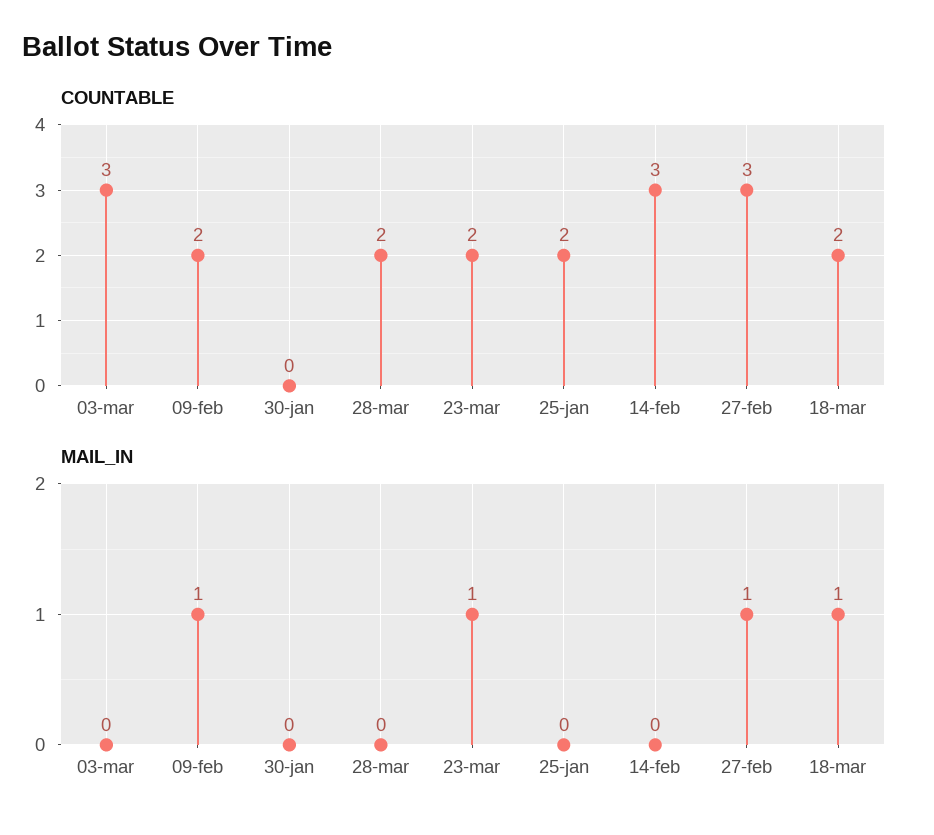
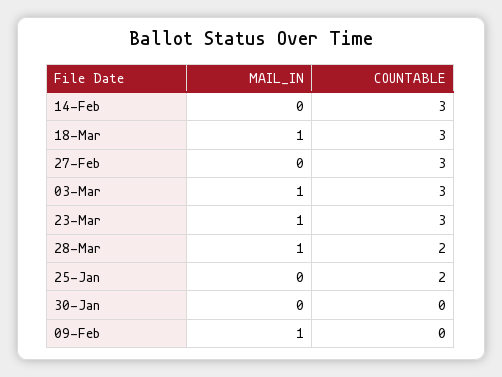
COUNTABLE, 09-feb: 2 -> 0
COUNTABLE, 23-mar: 2 -> 3
COUNTABLE, 18-mar: 2 -> 3
MAIL_IN, 03-mar: 0 -> 1
MAIL_IN, 28-mar: 0 -> 1
MAIL_IN, 27-feb: 1 -> 0

